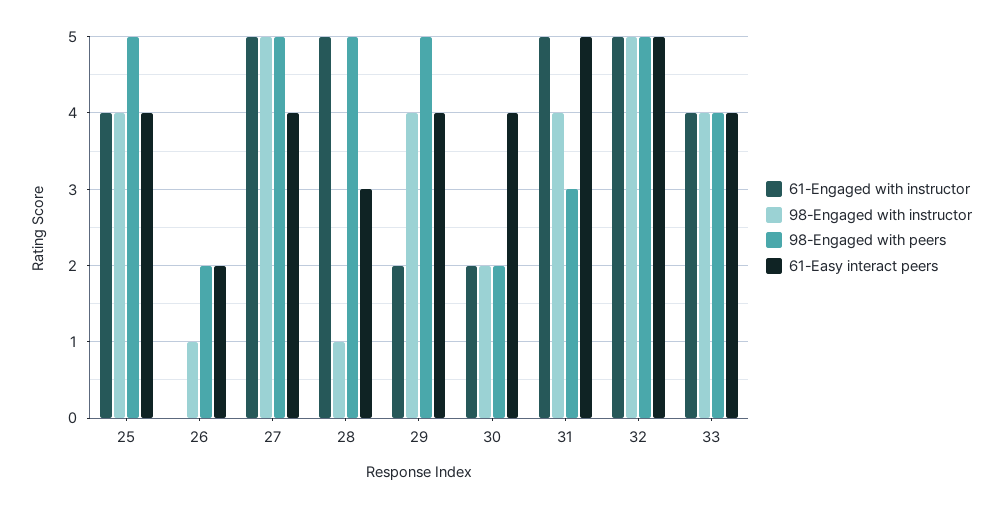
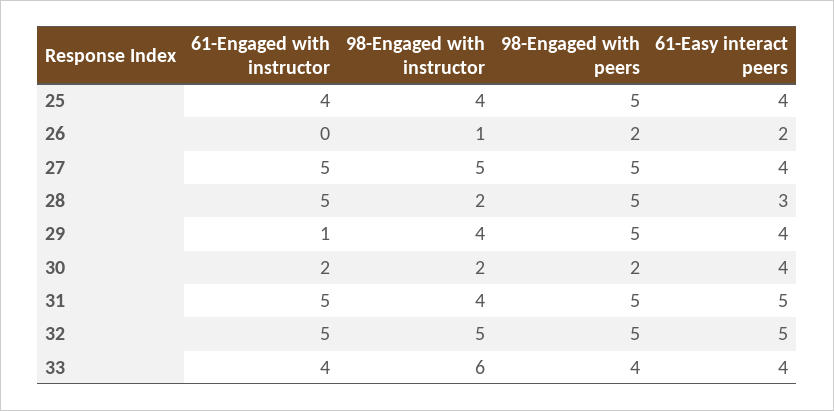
98-Engaged with instructor, 28: 1 -> 2
61-Engaged with instructor, 29: 2 -> 1
98-Engaged with peers, 31: 3 -> 5
98-Engaged with instructor, 33: 4 -> 6

